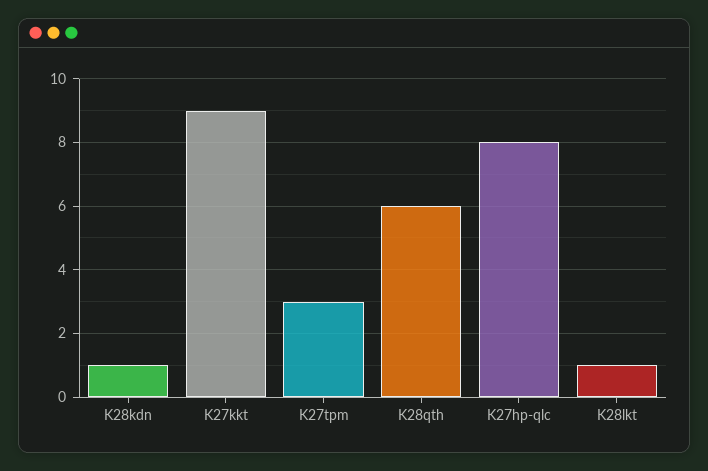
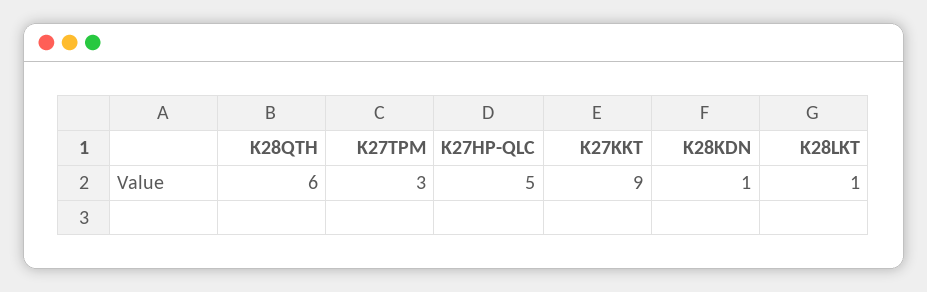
K27hp-qlc: 8 -> 5

